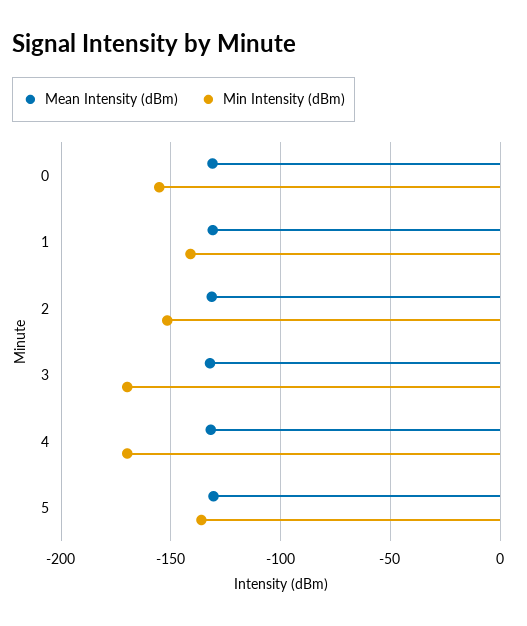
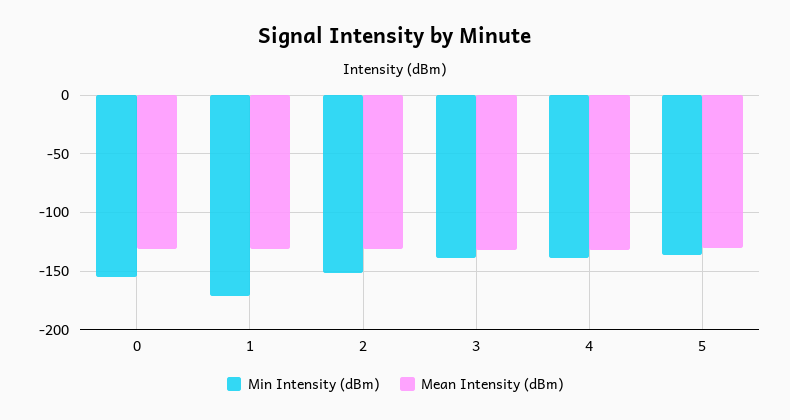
Min Intensity (dBm), 1: -140 -> -170
Min Intensity (dBm), 3: -170 -> -140
Min Intensity (dBm), 4: -170 -> -140

